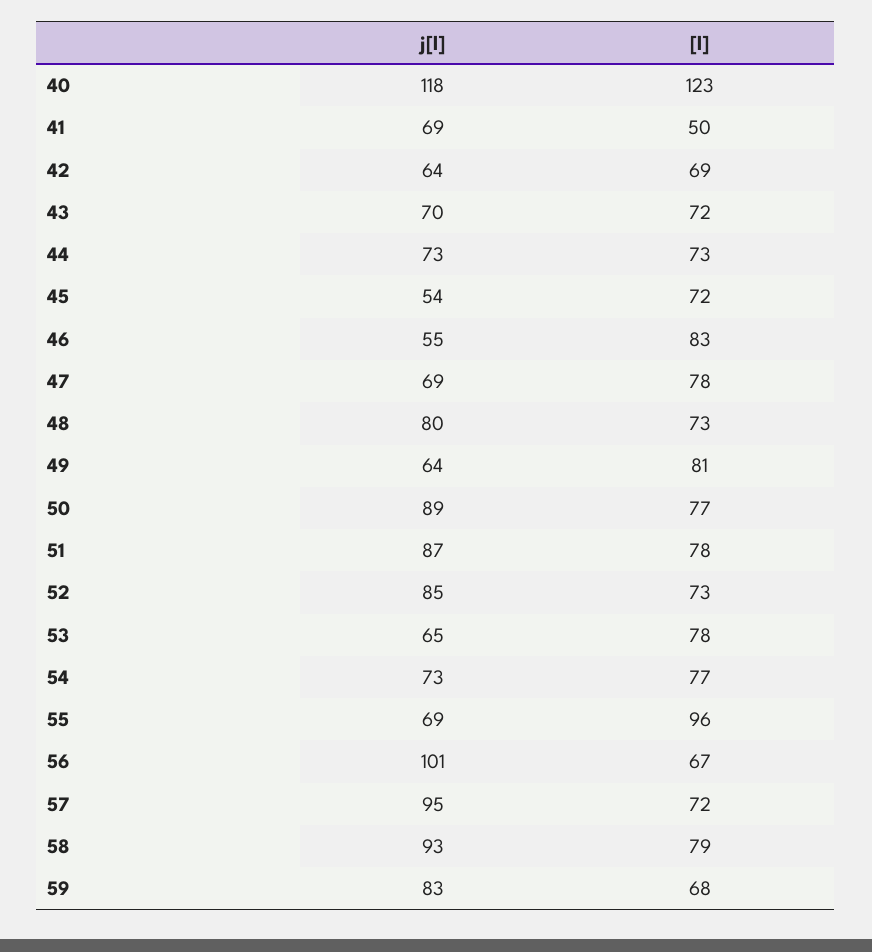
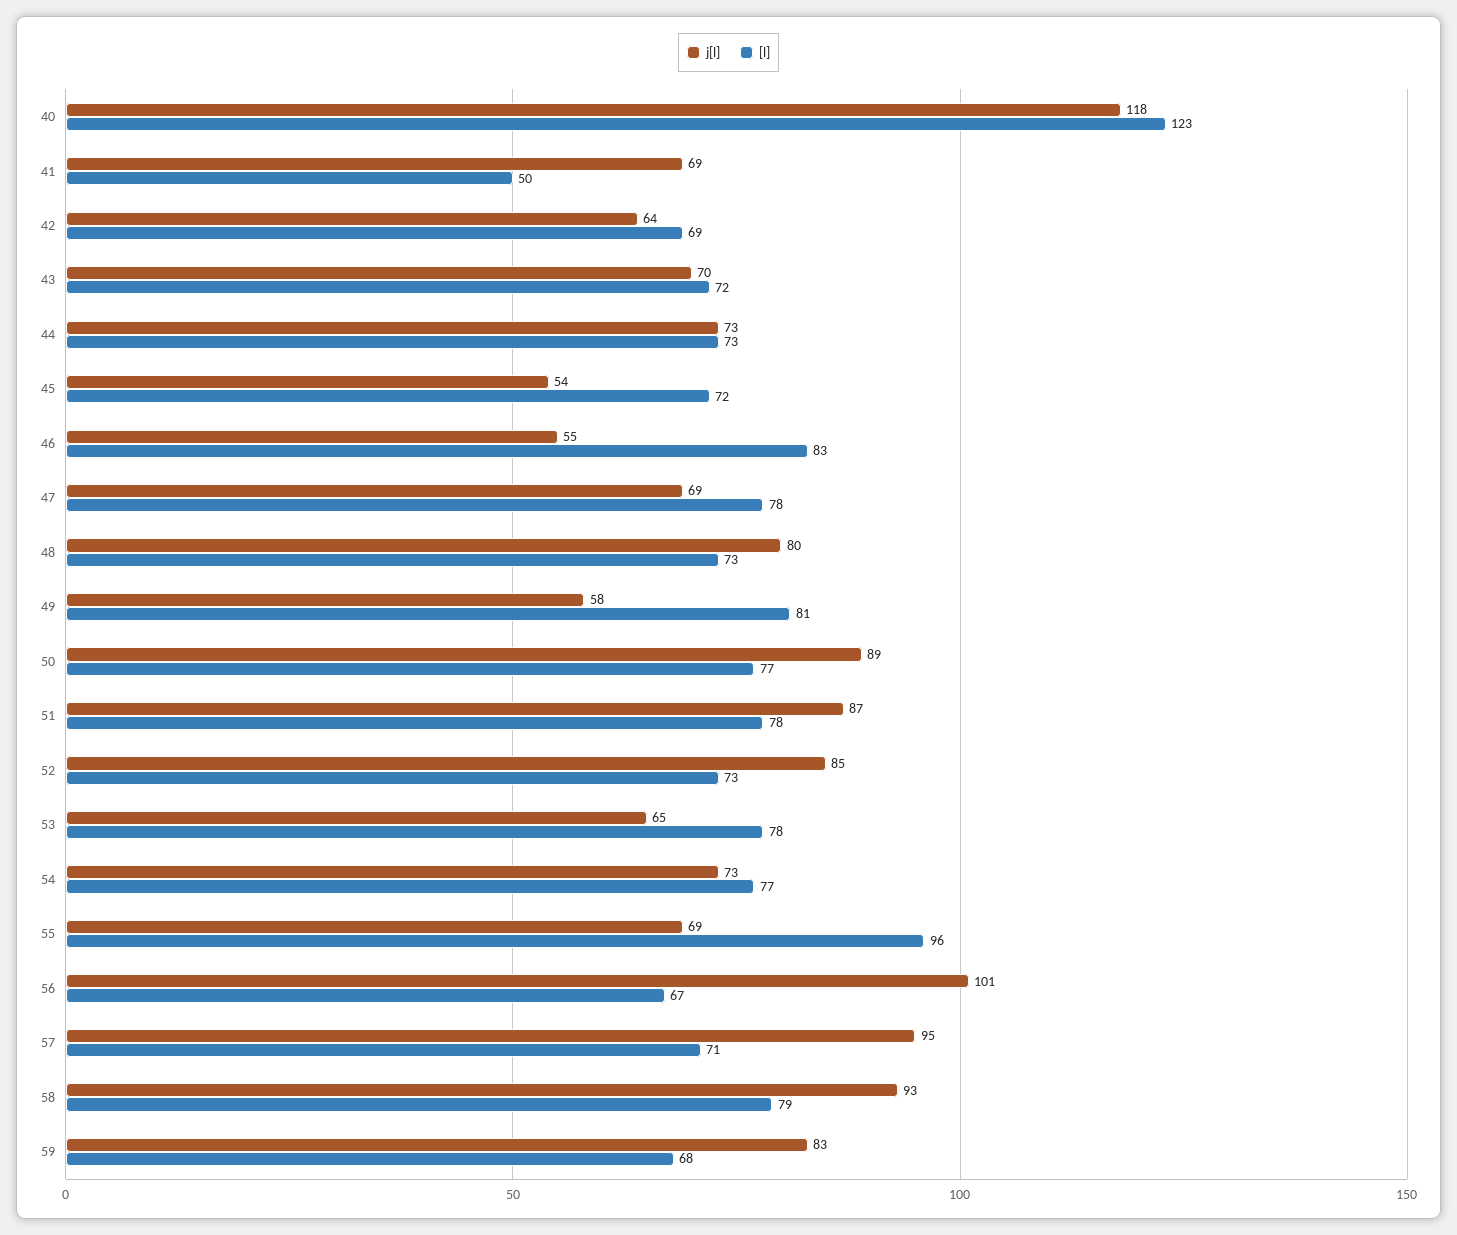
j[l], 49: 64 -> 58
[l], 57: 72 -> 71

